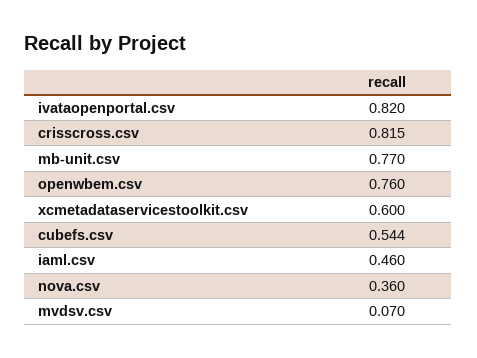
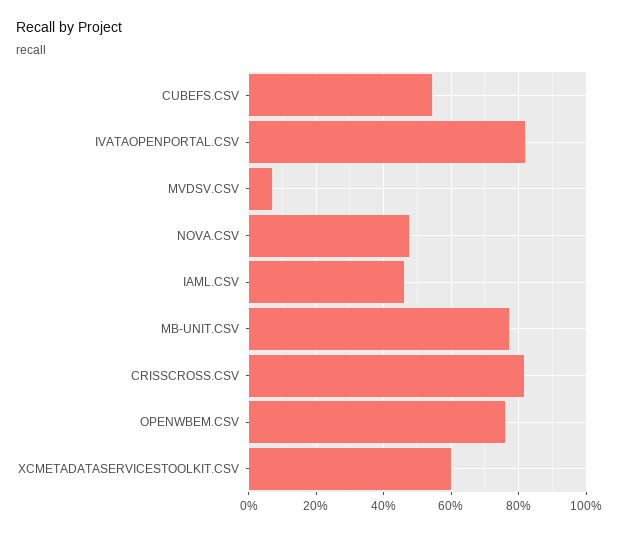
nova.csv: 0.36 -> 0.48

